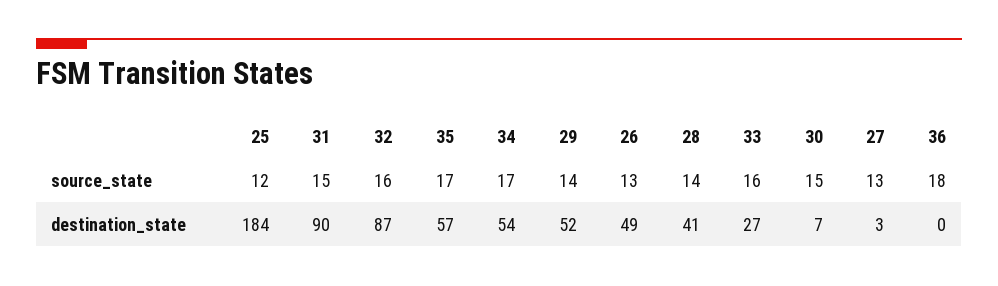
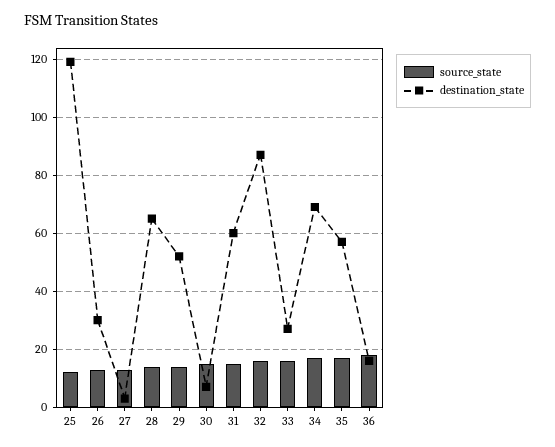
destination_state, 25: 184 -> 120
destination_state, 31: 90 -> 60
destination_state, 34: 54 -> 70
destination_state, 26: 49 -> 30
destination_state, 28: 41 -> 65
destination_state, 36: 0 -> 15

